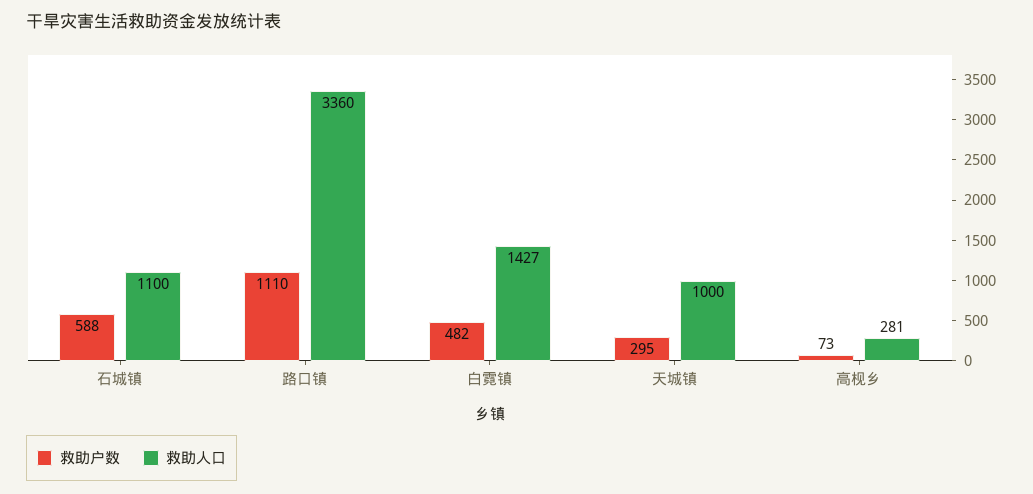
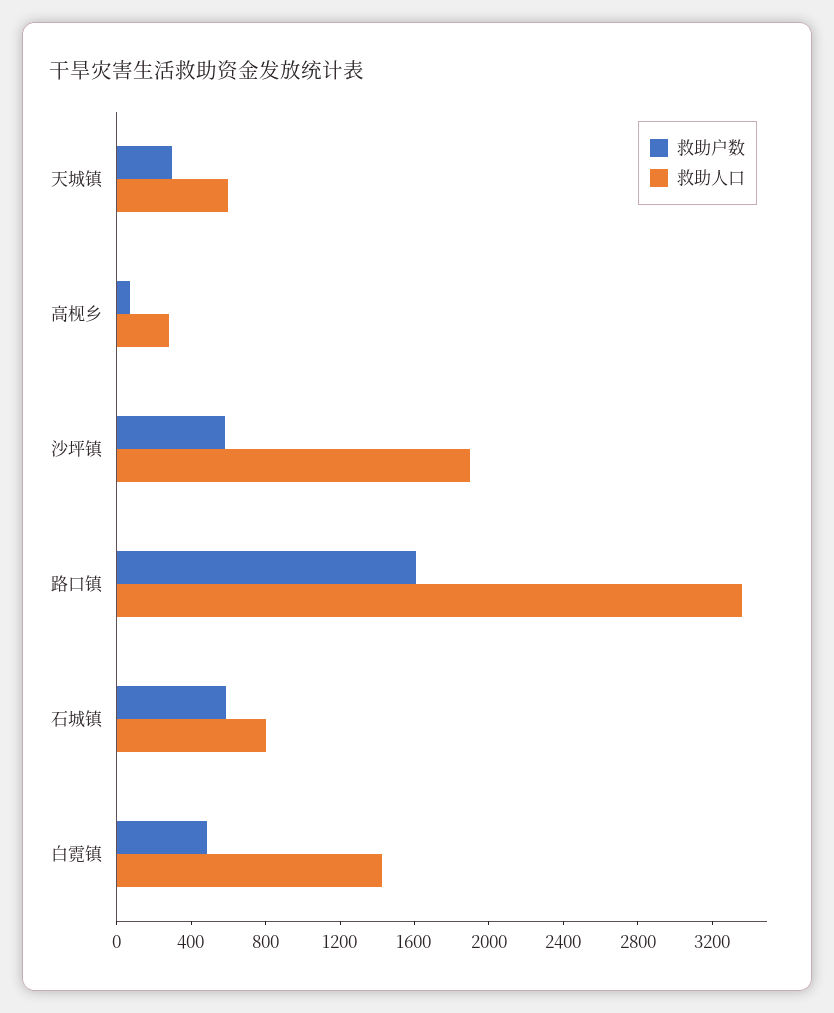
救助人口, 石城镇: 1100 -> 800
救助户数, 路口镇: 1110 -> 1600
救助人口, 天城镇: 1000 -> 600
救助户数, 沙坪镇: none -> 600
救助人口, 沙坪镇: none -> 1900

